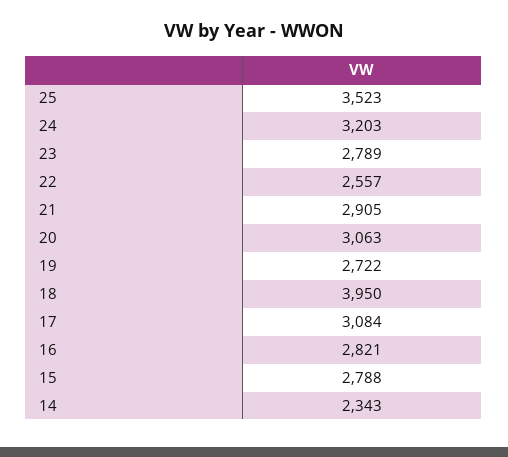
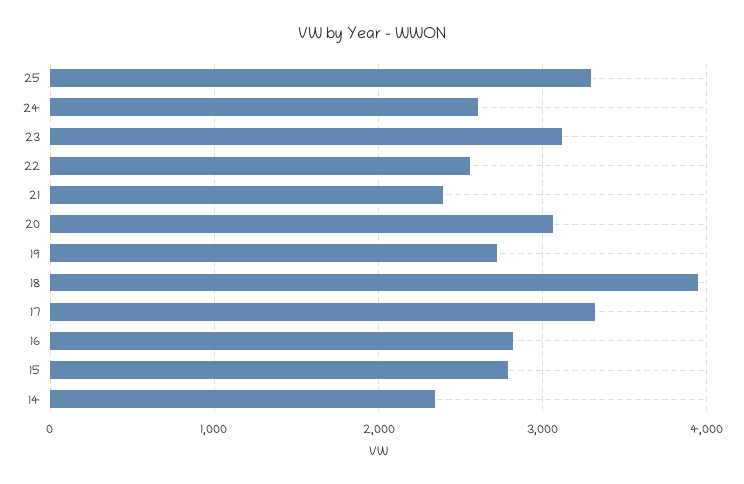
25: 3523 -> 3300
24: 3203 -> 2600
23: 2789 -> 3100
21: 2905 -> 2400
17: 3084 -> 3300

